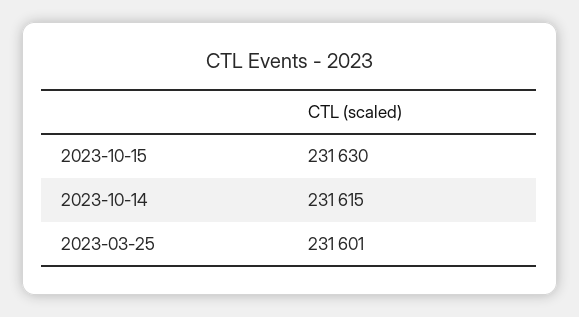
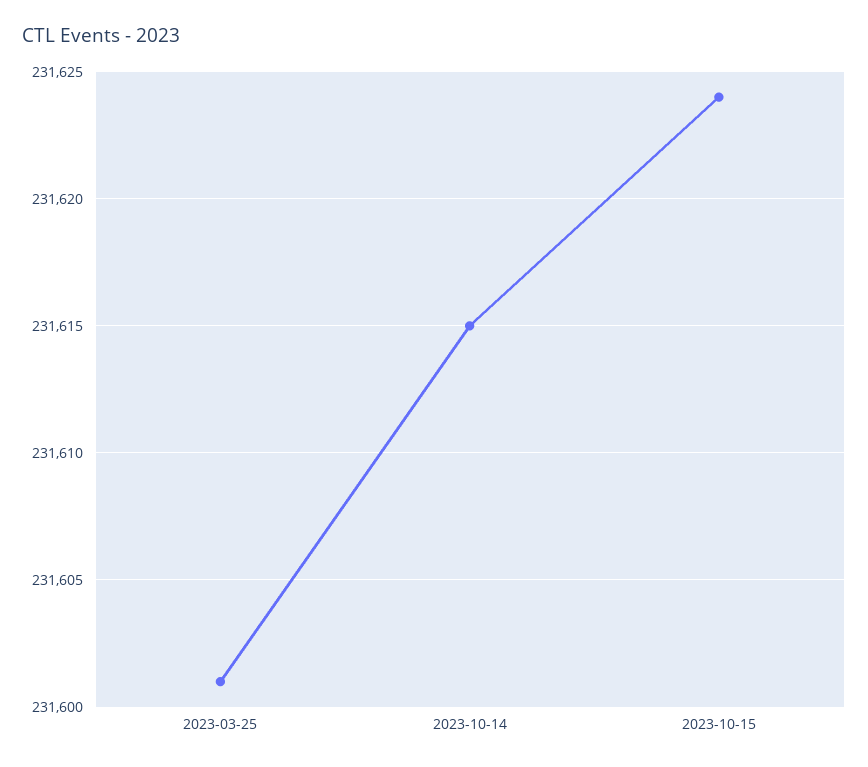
2023-10-15: 231630 -> 231624

